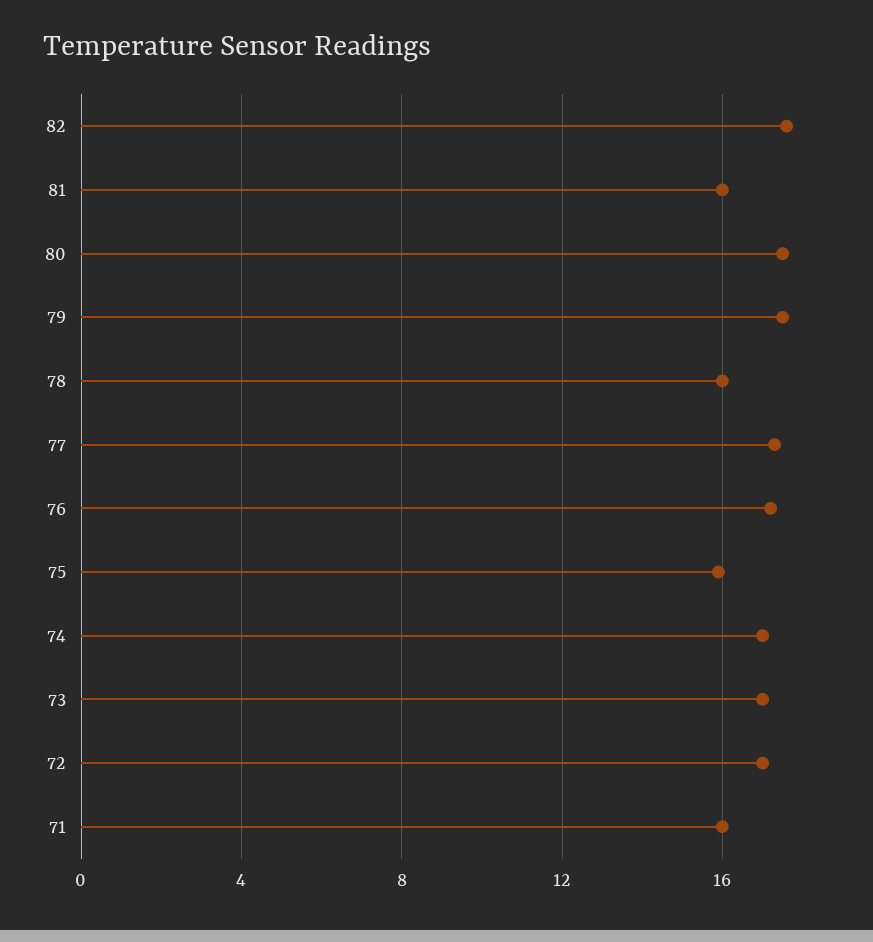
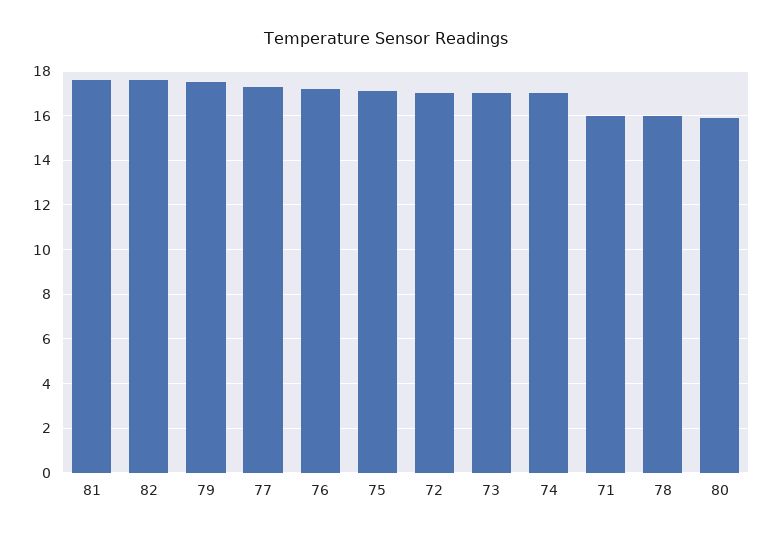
81: 16 -> 17.5
80: 17.5 -> 16
75: 16 -> 17

